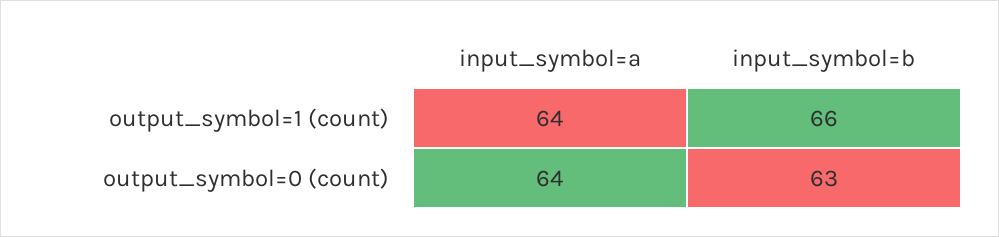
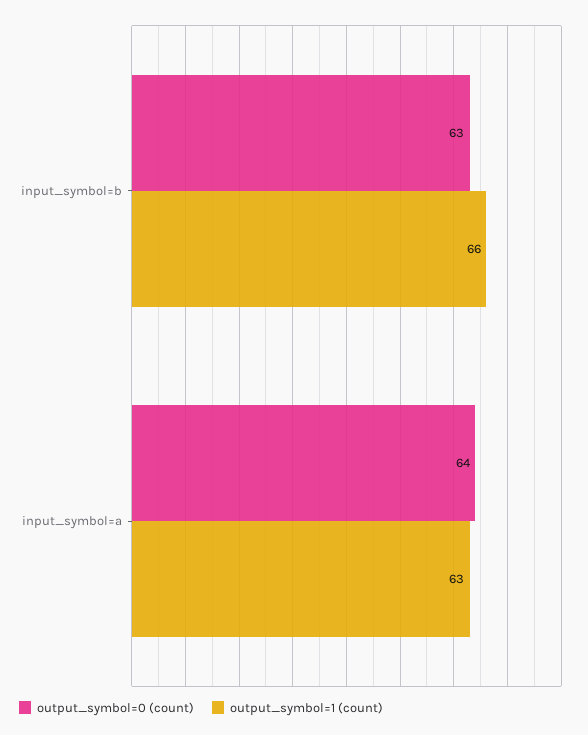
output_symbol=1 (count), input_symbol=a: 64 -> 63

